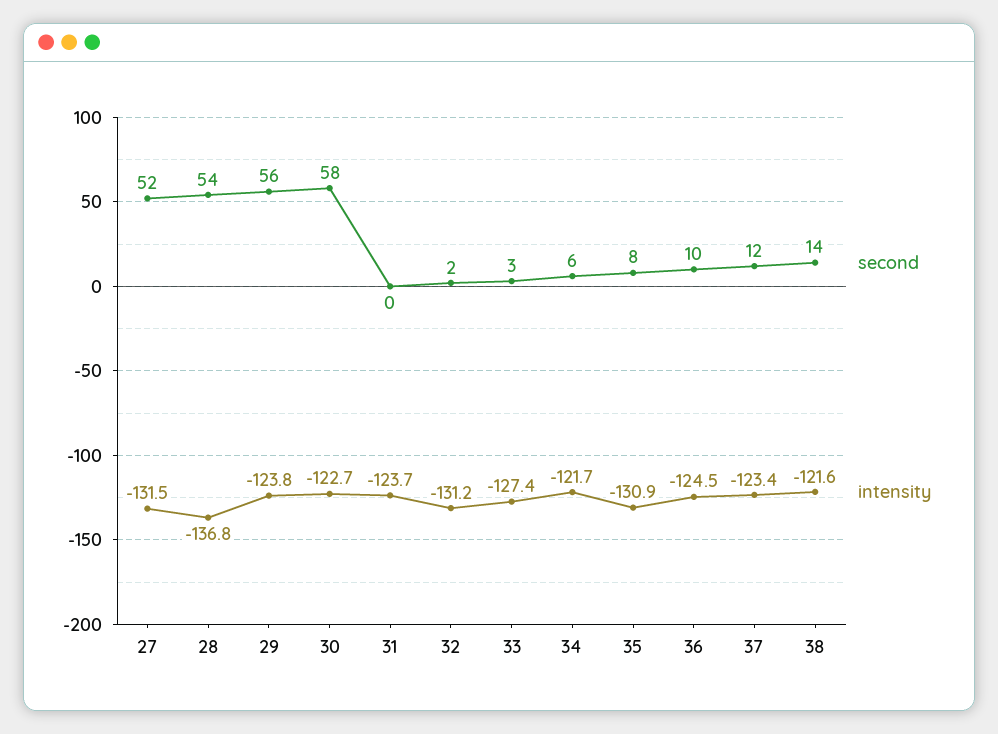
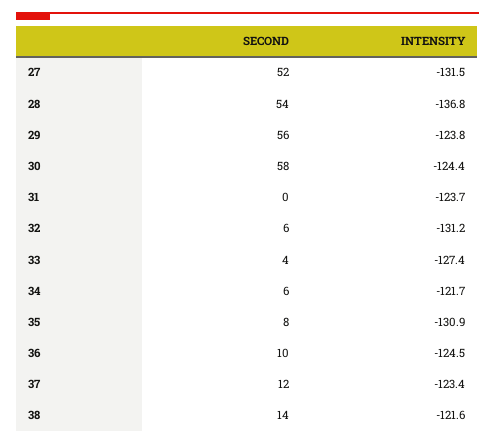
intensity, 30: -122.7 -> -124.4
second, 32: 2 -> 6
second, 33: 3 -> 4

